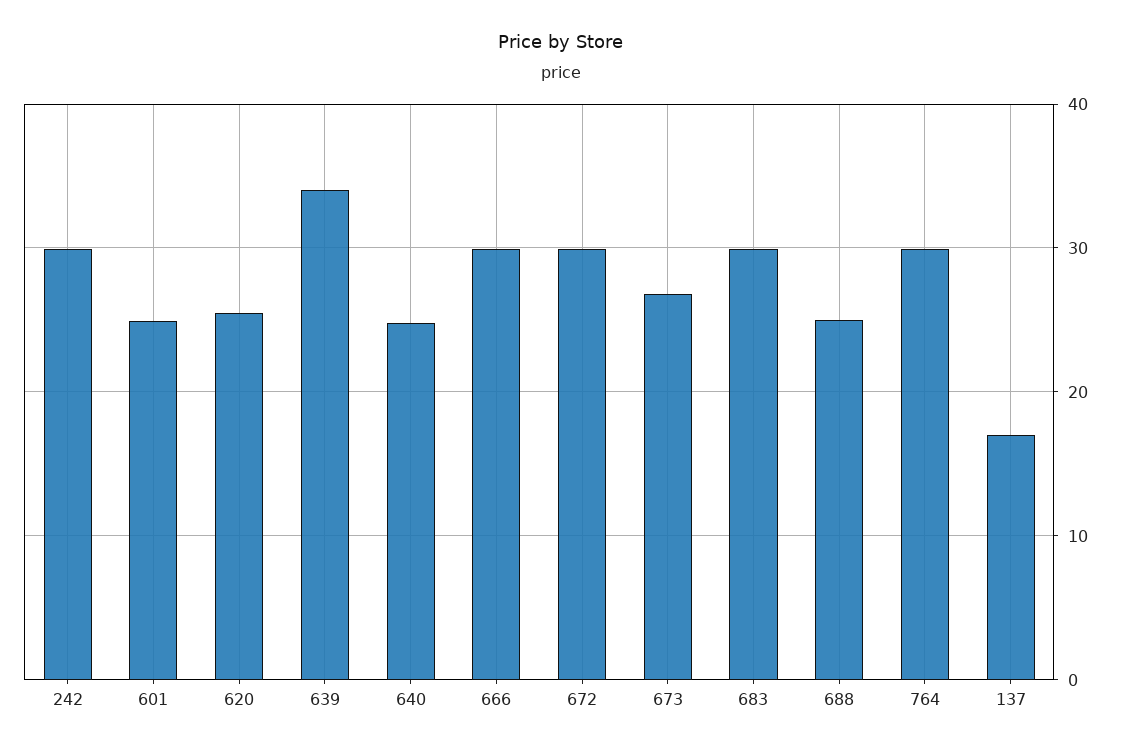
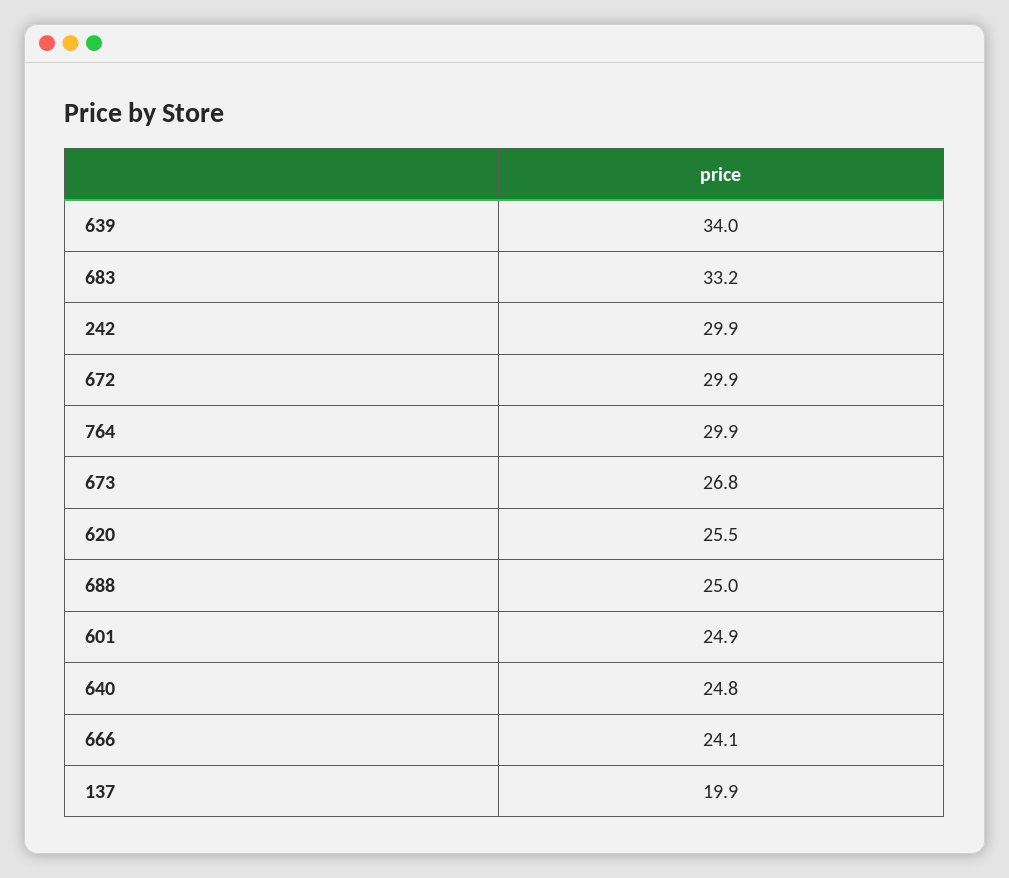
666: 30 -> 24.1
683: 30 -> 33.2
137: 17 -> 19.9

